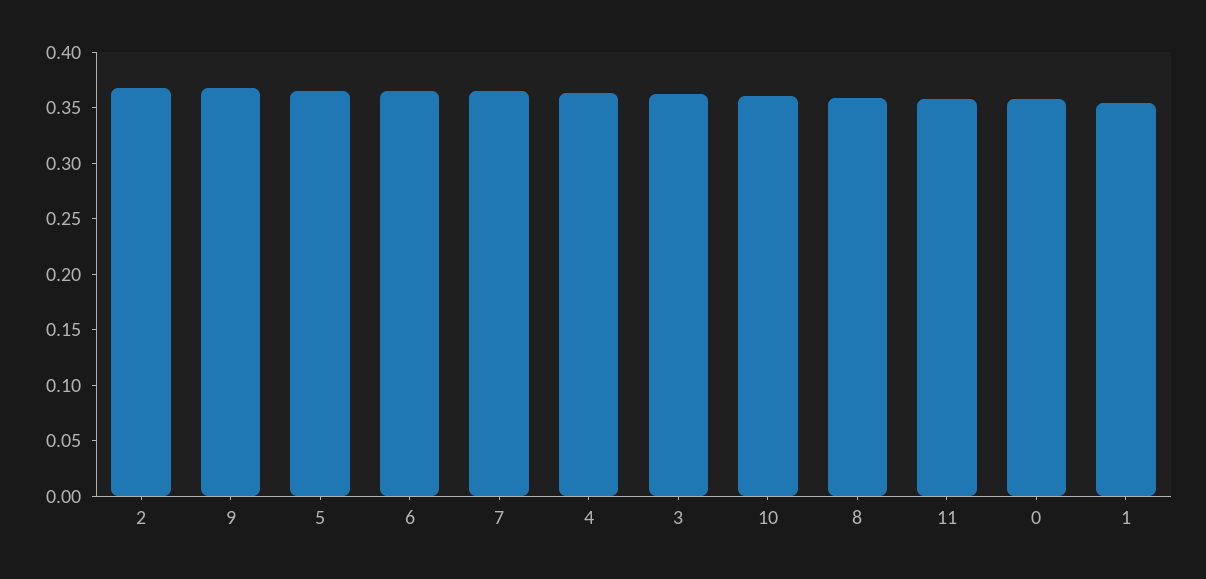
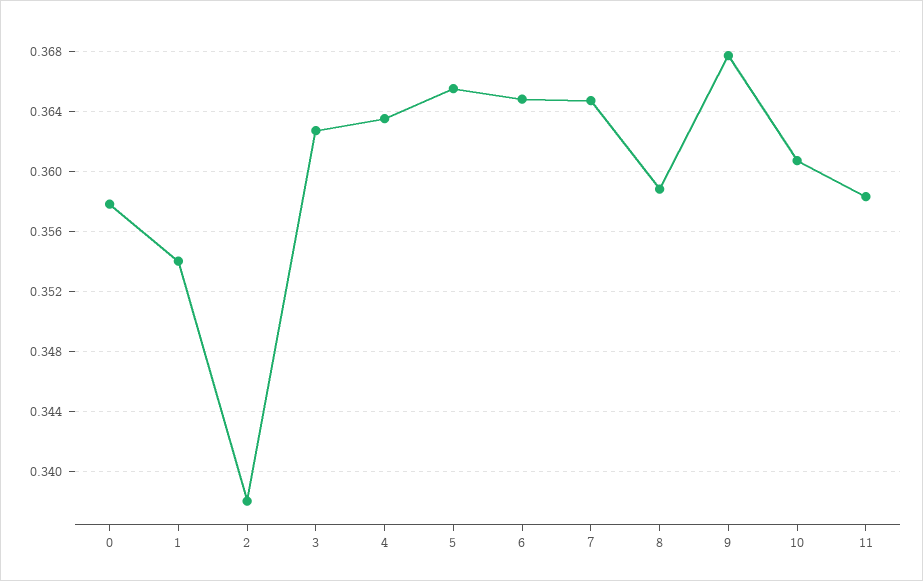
2: 0.37 -> 0.338

